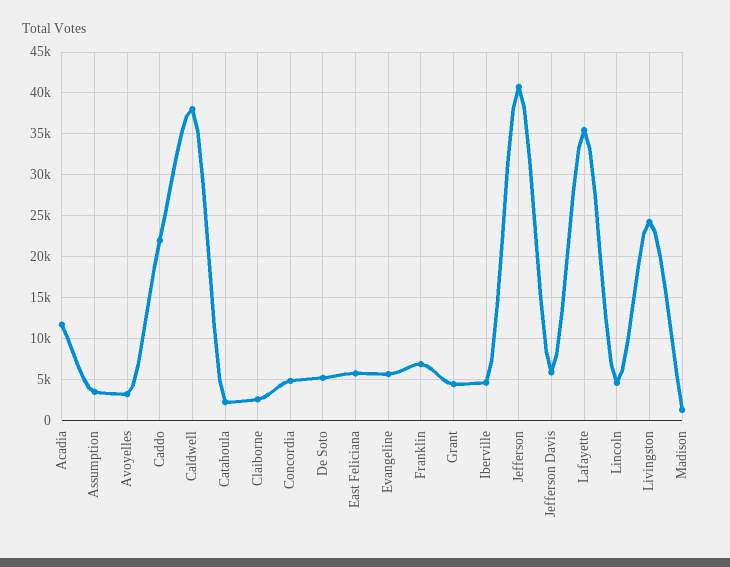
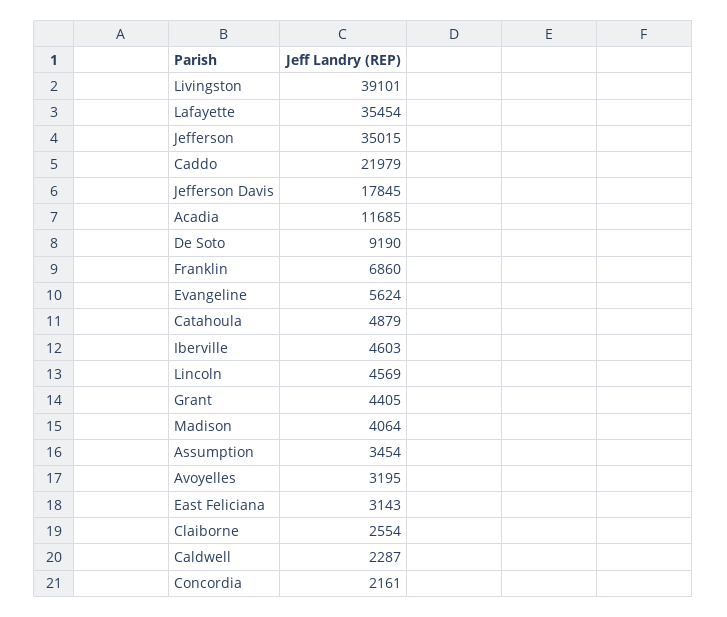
Caldwell: 38000 -> 2287
Catahoula: 2000 -> 4879
Concordia: 5000 -> 2161
De Soto: 5000 -> 9190
East Feliciana: 6000 -> 3143
Jefferson: 41000 -> 35015
Jefferson Davis: 6000 -> 17845
Livingston: 24000 -> 39101
Madison: 1000 -> 4064

